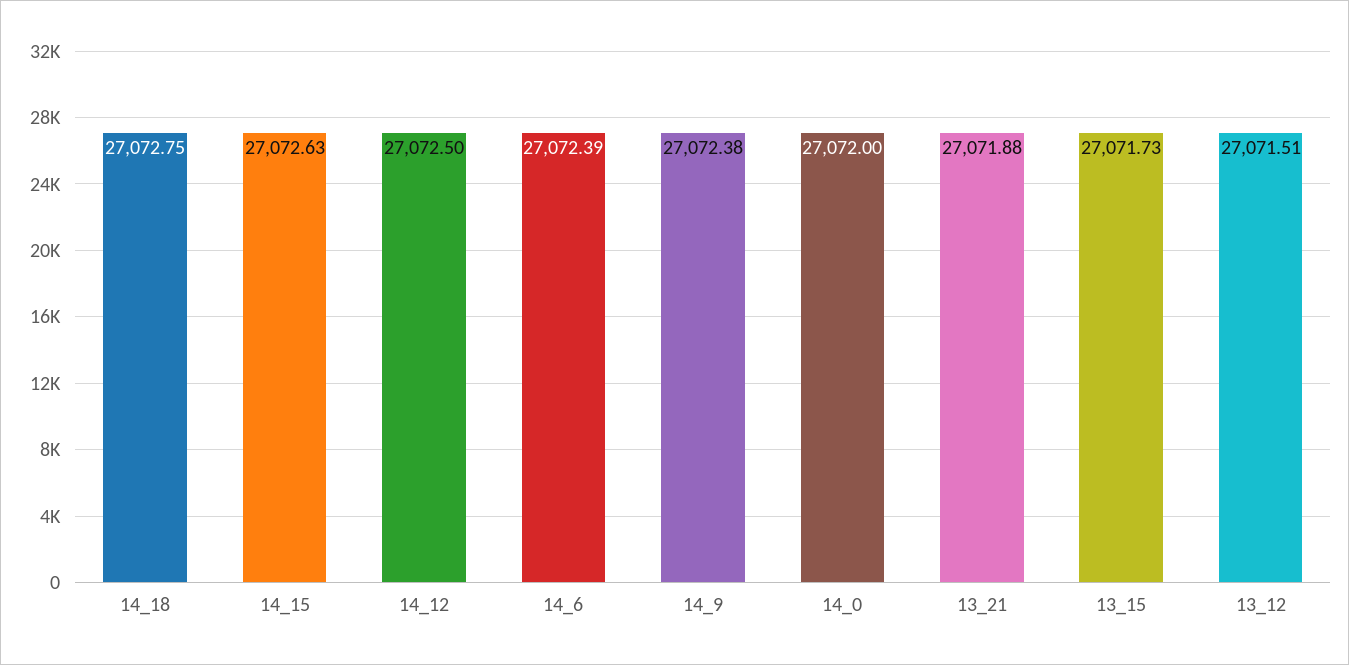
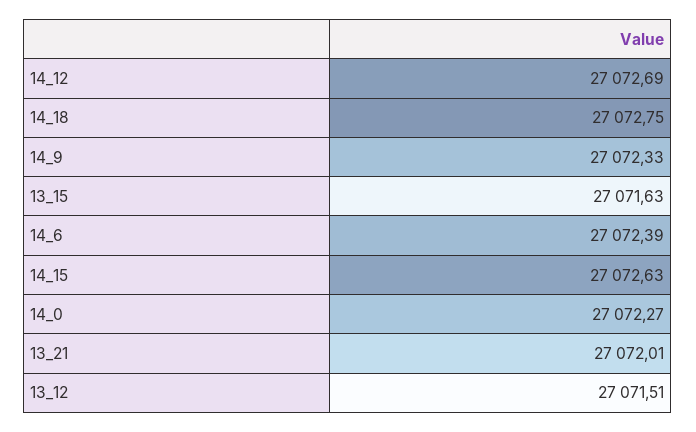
14_12: 27072.5 -> 27072.69
14_9: 27072.38 -> 27072.33
14_0: 27072 -> 27072.27
13_21: 27071.88 -> 27072.01
13_15: 27071.73 -> 27071.63

